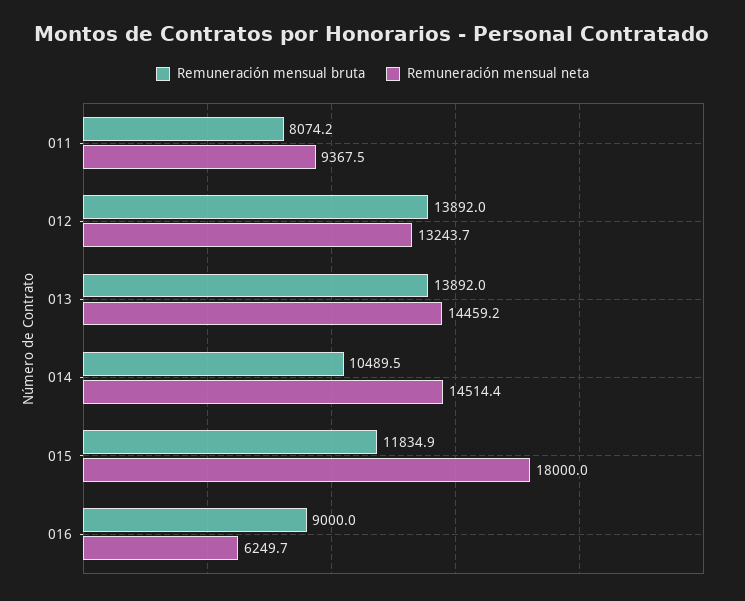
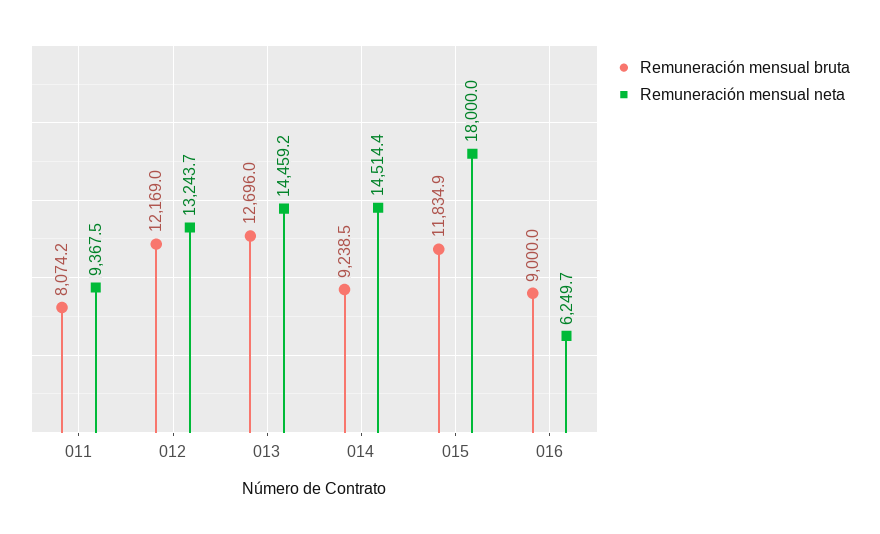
Remuneración mensual bruta, 012: 13892 -> 12169
Remuneración mensual bruta, 013: 13892 -> 12696
Remuneración mensual bruta, 014: 10489.5 -> 9238.5

